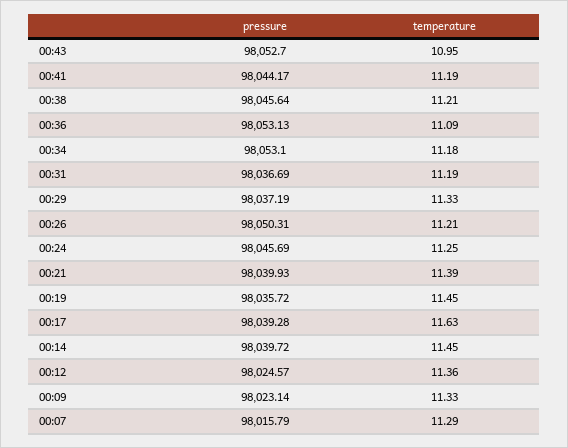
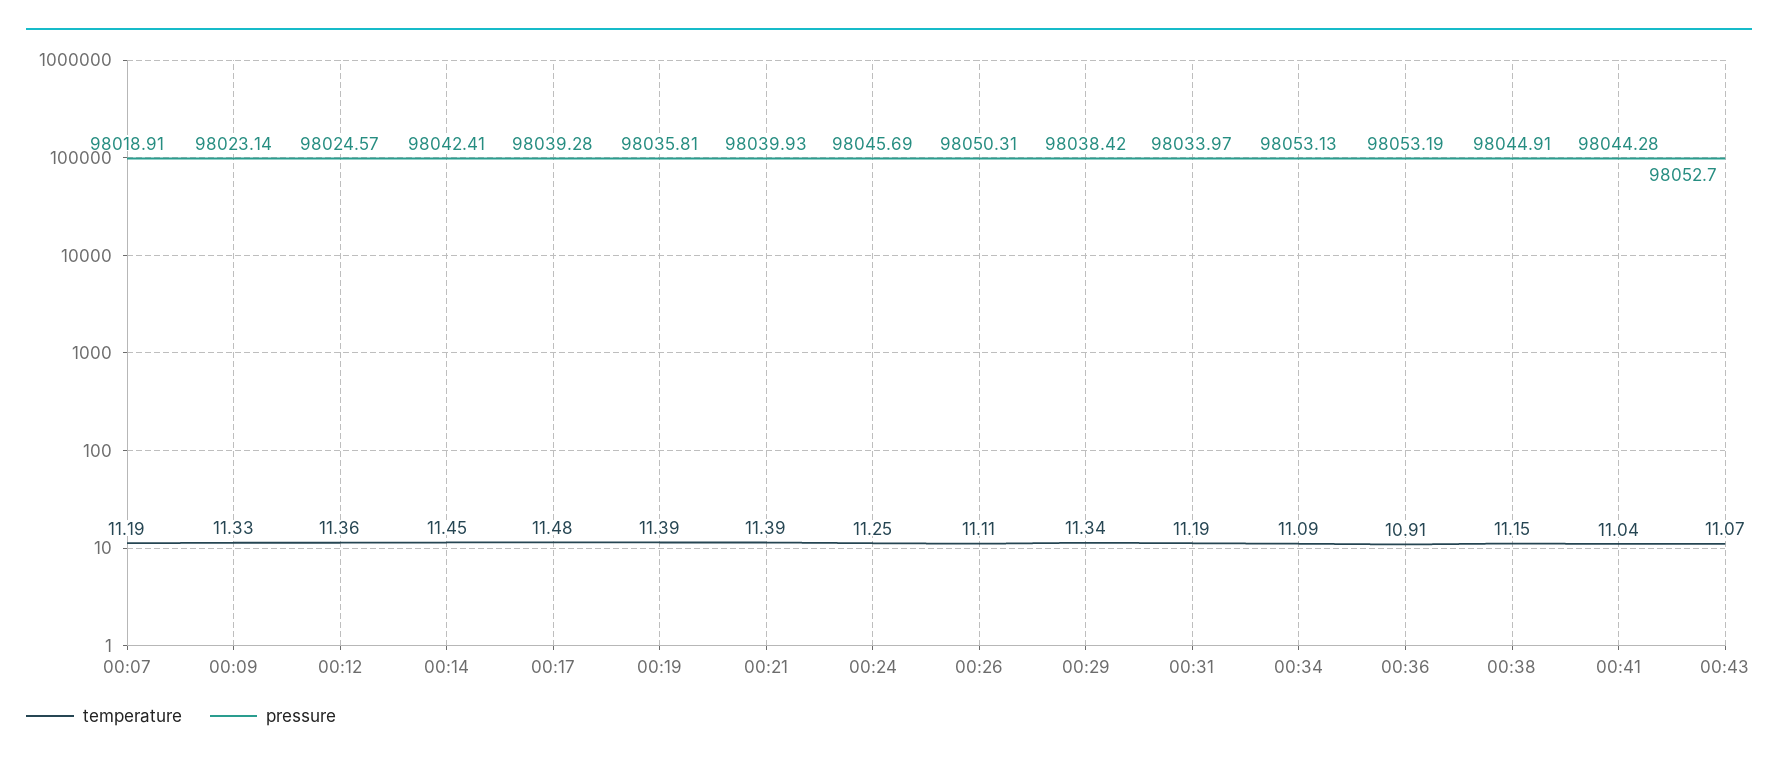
temperature, 00:43: 10.95 -> 11.07
pressure, 00:41: 98044.17 -> 98044.28
temperature, 00:41: 11.19 -> 11.04
pressure, 00:38: 98045.64 -> 98044.91
temperature, 00:38: 11.21 -> 11.15
pressure, 00:36: 98053.13 -> 98053.19
temperature, 00:36: 11.09 -> 10.91
pressure, 00:34: 98053.1 -> 98053.13
temperature, 00:34: 11.18 -> 11.09
pressure, 00:31: 98036.69 -> 98033.97
pressure, 00:29: 98037.19 -> 98038.42
temperature, 00:29: 11.33 -> 11.34
temperature, 00:26: 11.21 -> 11.11
pressure, 00:19: 98035.72 -> 98035.81
temperature, 00:19: 11.45 -> 11.39
temperature, 00:17: 11.63 -> 11.48
pressure, 00:14: 98039.72 -> 98042.41
pressure, 00:07: 98015.79 -> 98018.91
temperature, 00:07: 11.29 -> 11.19

